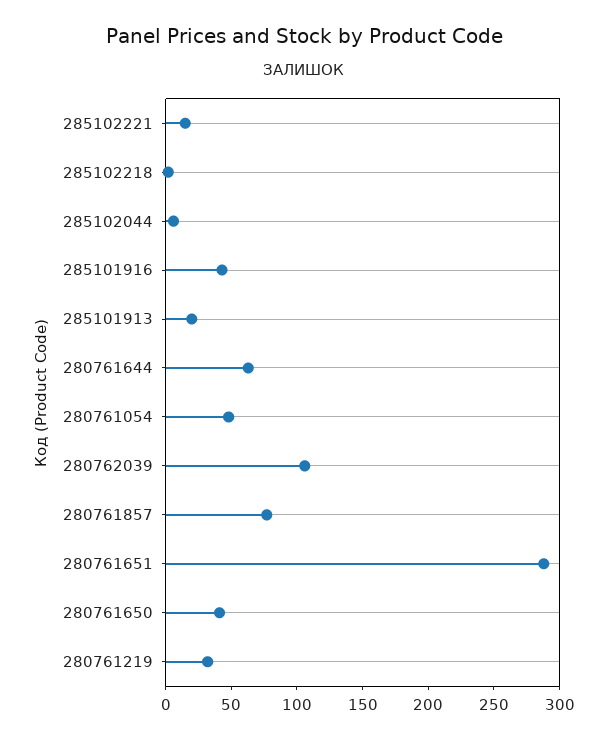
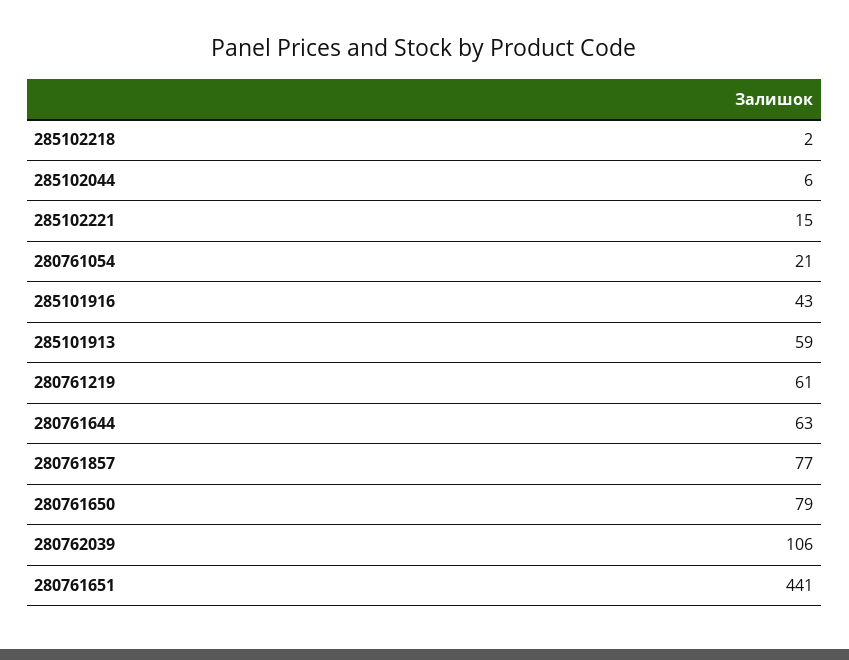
285101913: 20 -> 59
280761054: 50 -> 21
280761651: 290 -> 441
280761650: 40 -> 79
280761219: 30 -> 61

